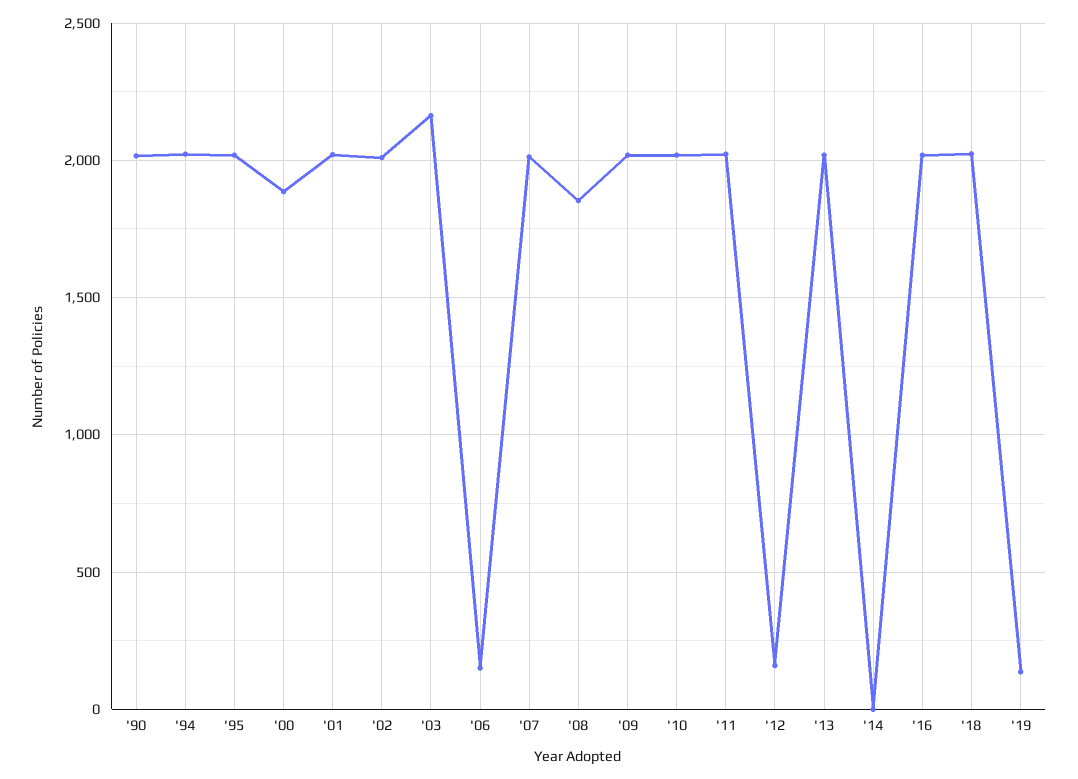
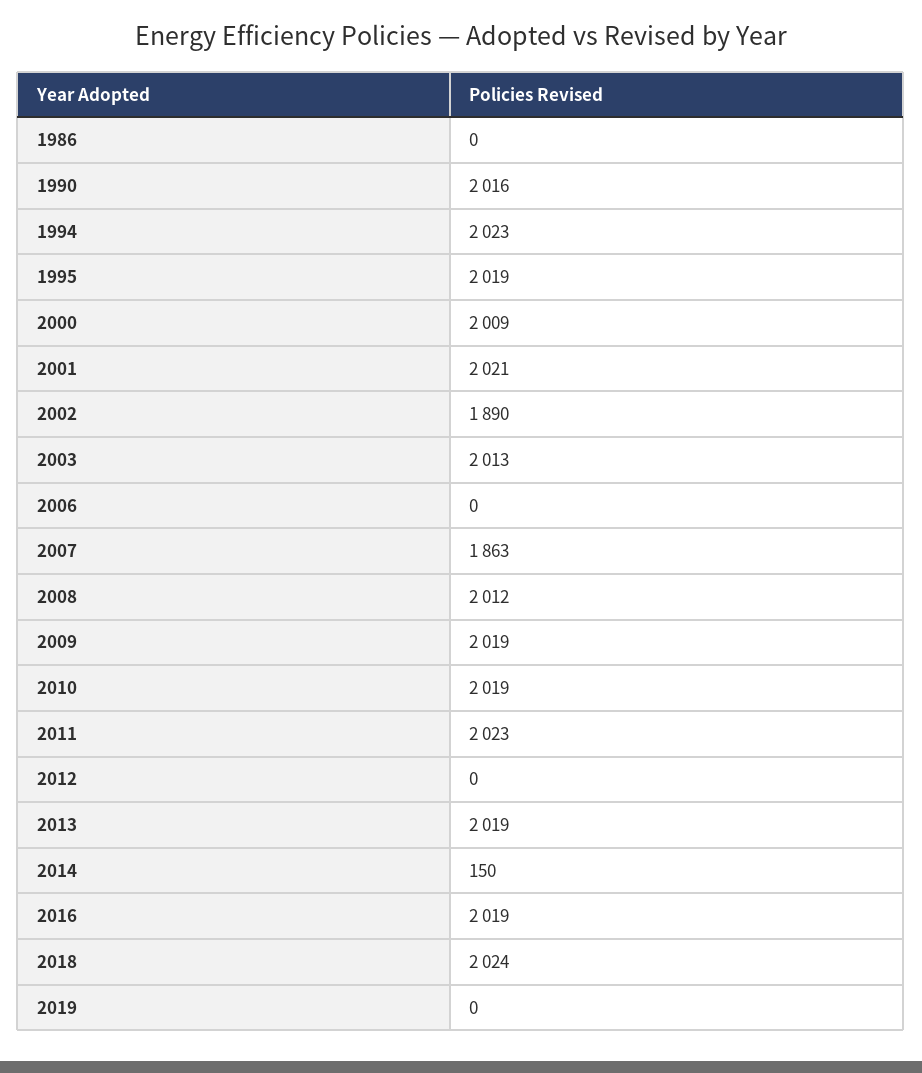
'00: 1900 -> 2009
'02: 2000 -> 1890
'03: 2150 -> 2013
'06: 150 -> 0
'07: 2000 -> 1863
'08: 1850 -> 2012
'12: 150 -> 0
'14: 0 -> 150
'19: 150 -> 0
1986: none -> 0

